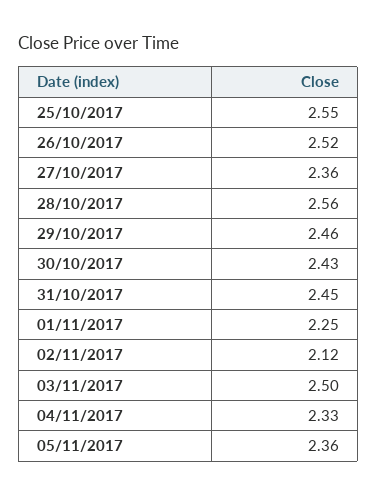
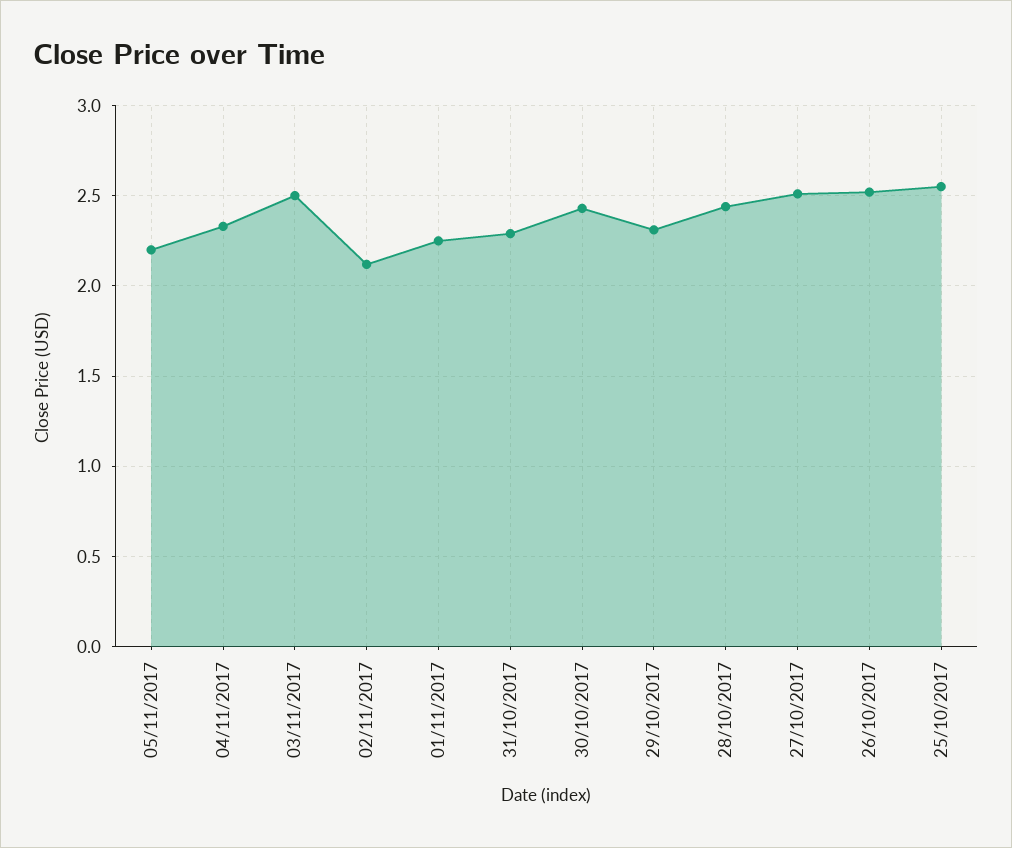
27/10/2017: 2.36 -> 2.5
28/10/2017: 2.56 -> 2.45
29/10/2017: 2.46 -> 2.3
31/10/2017: 2.45 -> 2.3
05/11/2017: 2.36 -> 2.2

